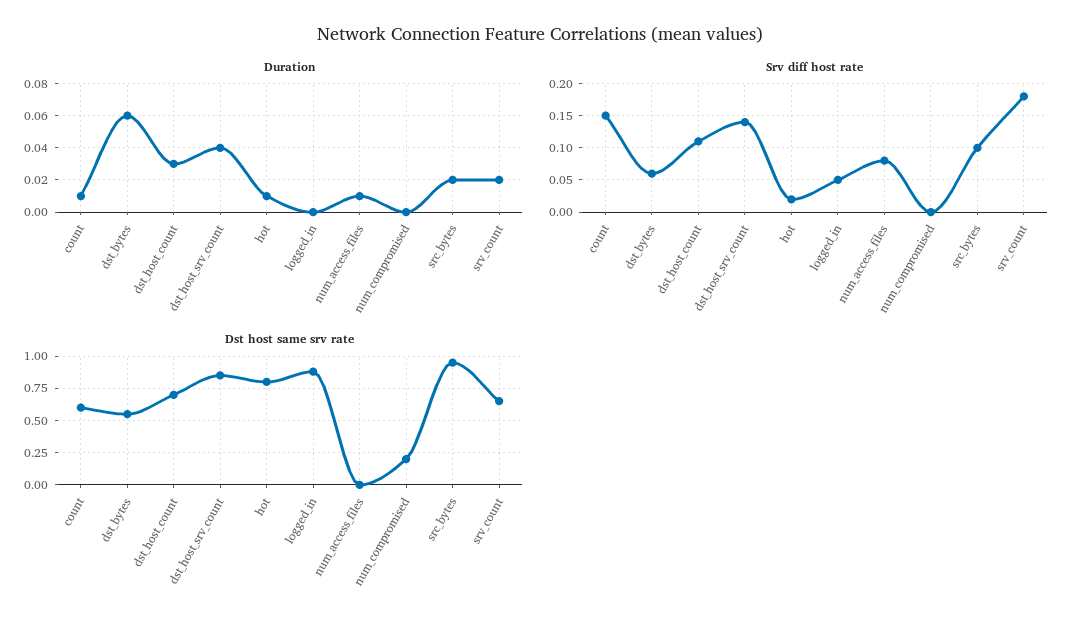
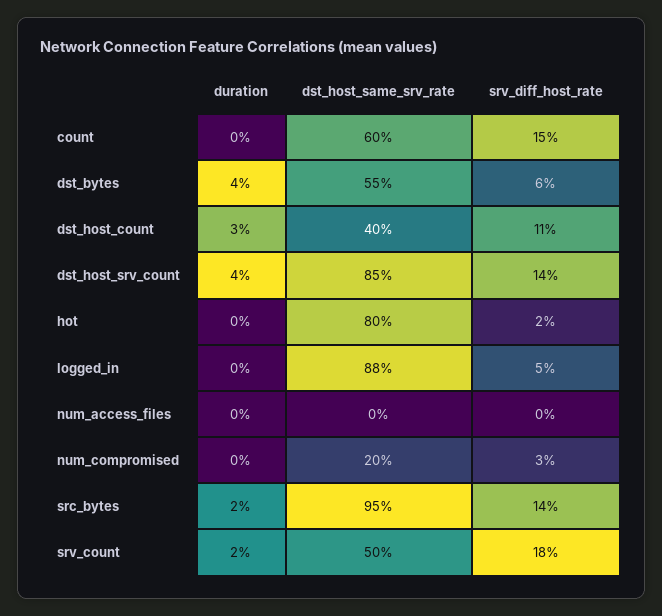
Duration, count: 0.01 -> 0
Duration, dst_bytes: 0.06 -> 0.04
Duration, hot: 0.01 -> 0
Duration, num_access_files: 0.01 -> 0
Srv diff host rate, num_access_files: 0.08 -> 0
Srv diff host rate, num_compromised: 0 -> 0.03
Srv diff host rate, src_bytes: 0.1 -> 0.14
Dst host same srv rate, dst_host_count: 0.7 -> 0.4
Dst host same srv rate, srv_count: 0.65 -> 0.5

